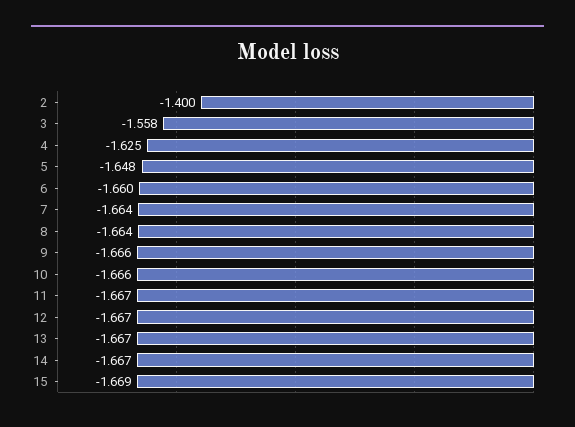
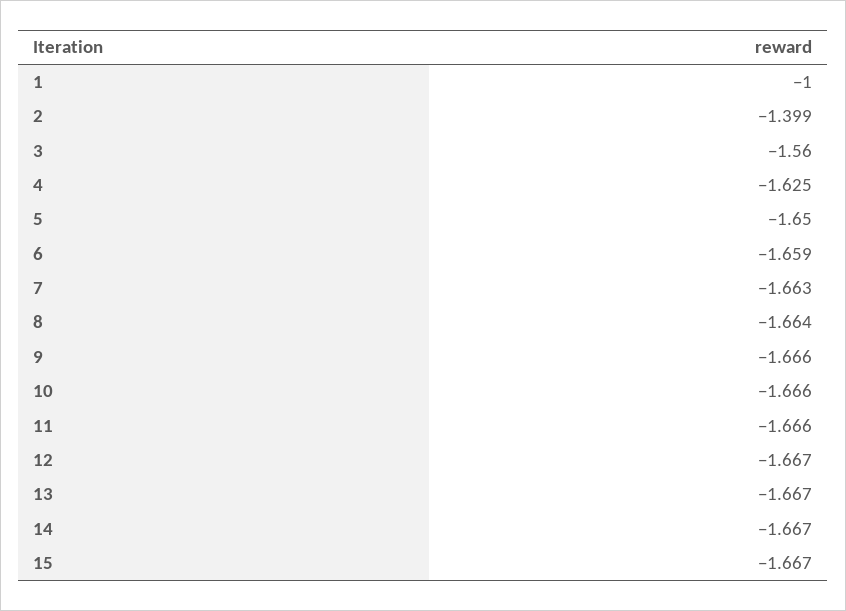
2: -1.4 -> -1.399
3: -1.558 -> -1.56
5: -1.648 -> -1.65
6: -1.66 -> -1.659
7: -1.664 -> -1.663
11: -1.667 -> -1.666
15: -1.669 -> -1.667
1: none -> -1

